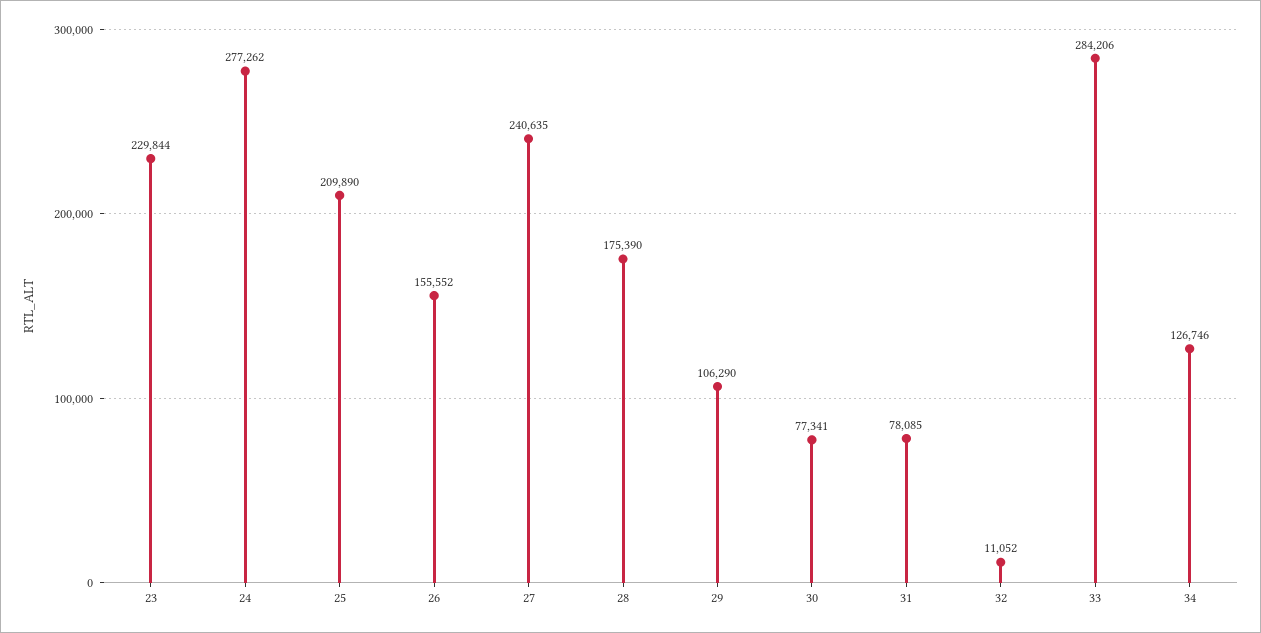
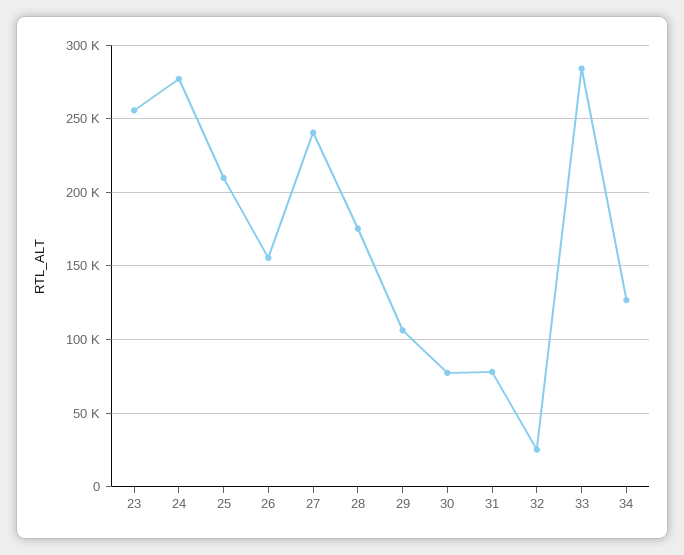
23: 229844 -> 255000
32: 11052 -> 25000

